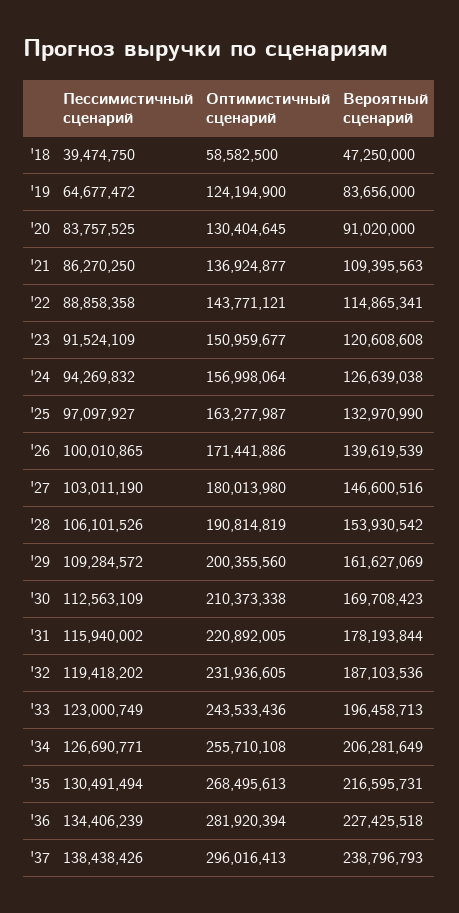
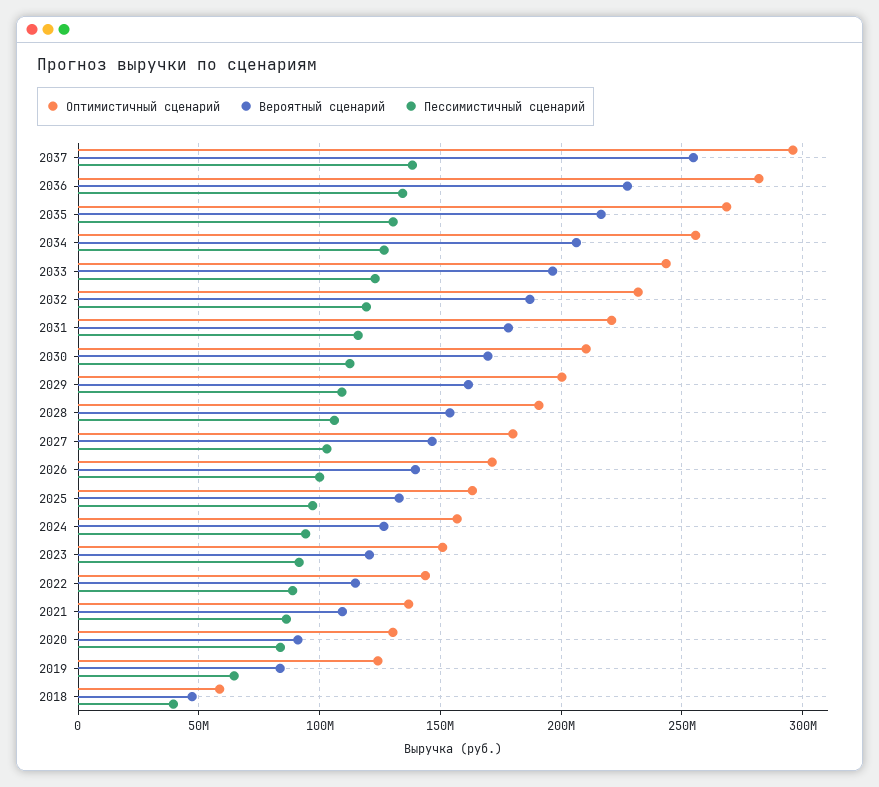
Вероятный сценарий, '37: 238796793 -> 255000000

